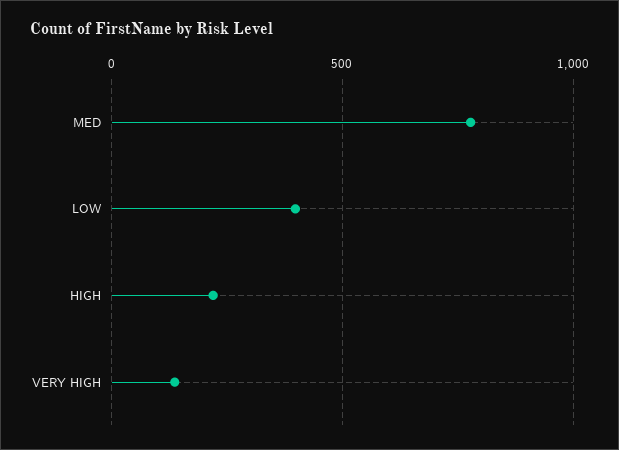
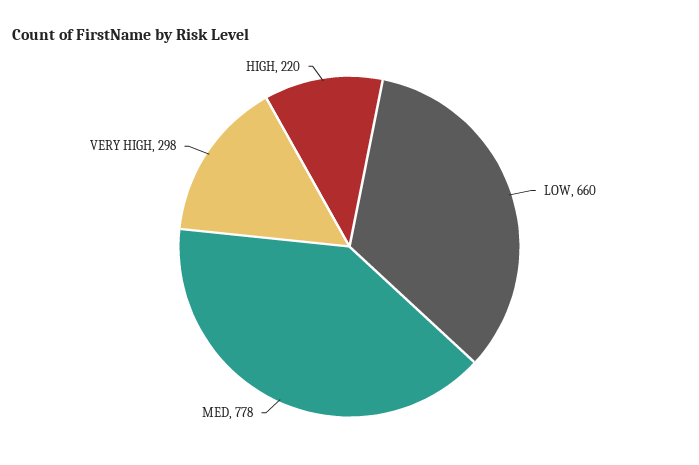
LOW: 400 -> 660
VERY HIGH: 150 -> 298

